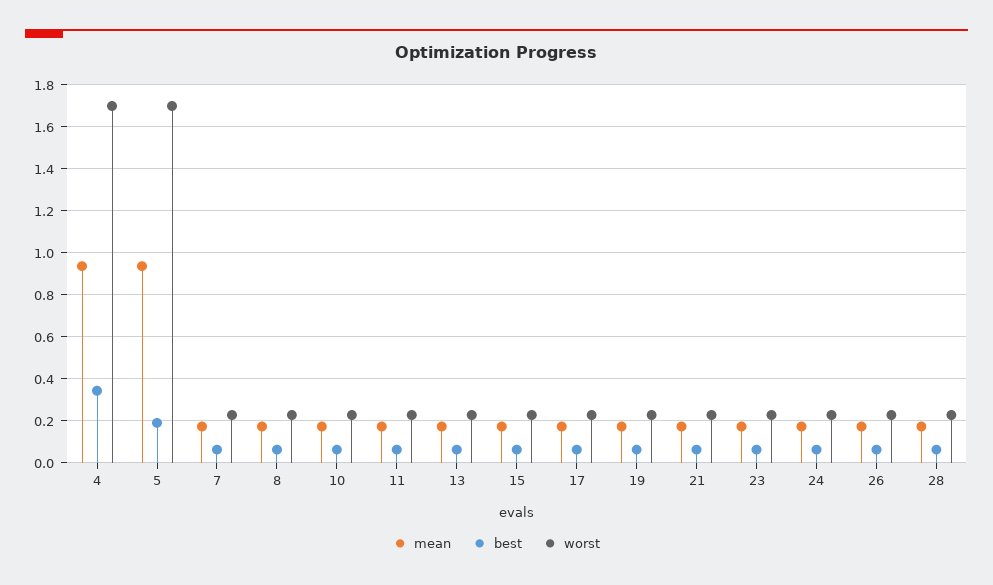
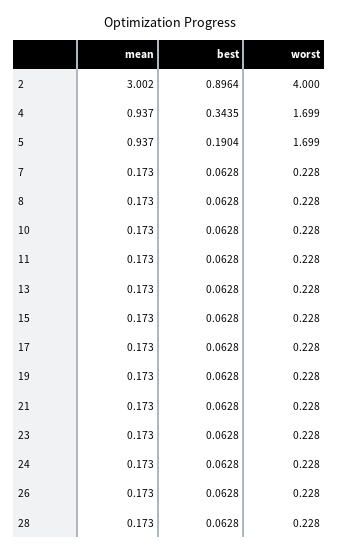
mean, 2: none -> 3.002
best, 2: none -> 0.8964
worst, 2: none -> 4

